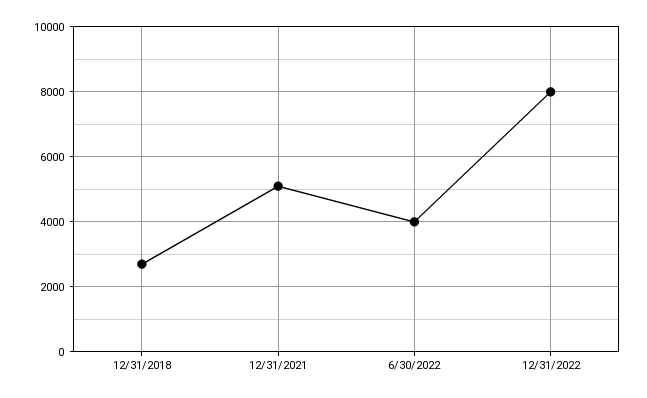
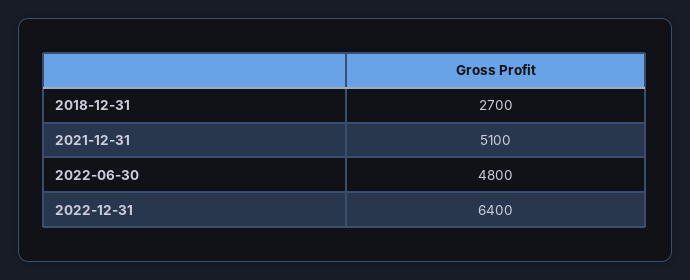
6/30/2022: 4000 -> 4800
12/31/2022: 8000 -> 6400

